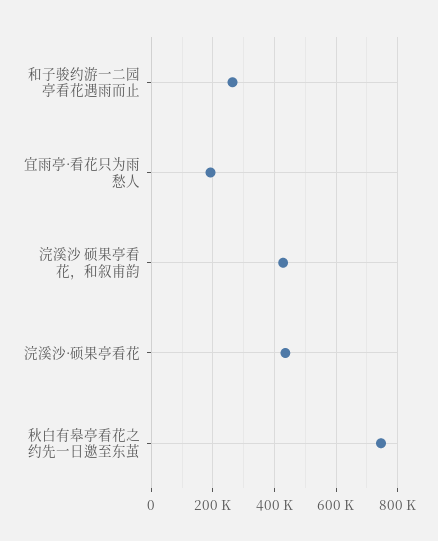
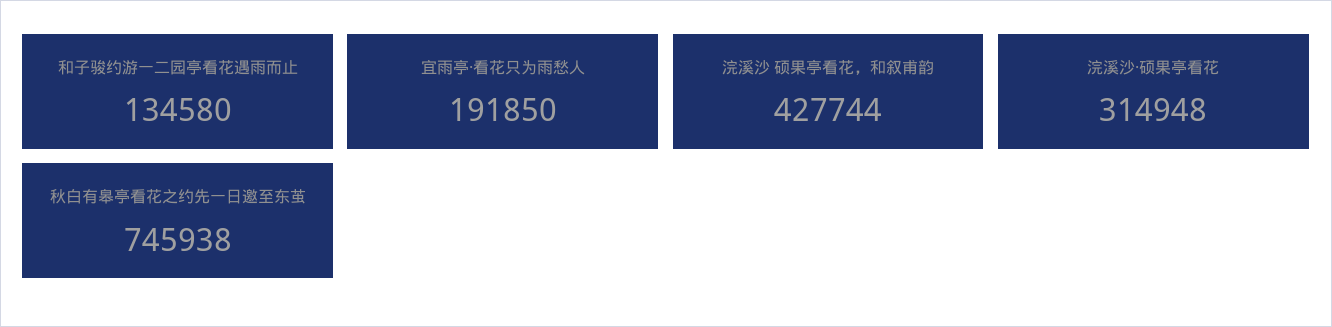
和子骏约游一二园亭看花遇雨而止: 260000 -> 134580
浣溪沙·硕果亭看花: 440000 -> 314948

